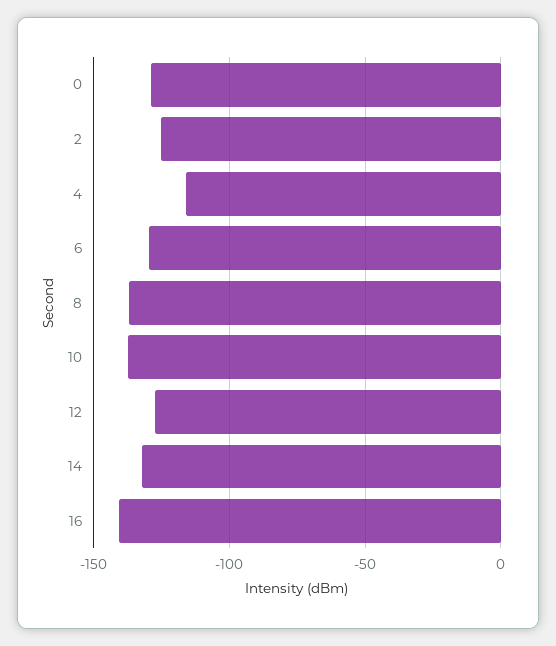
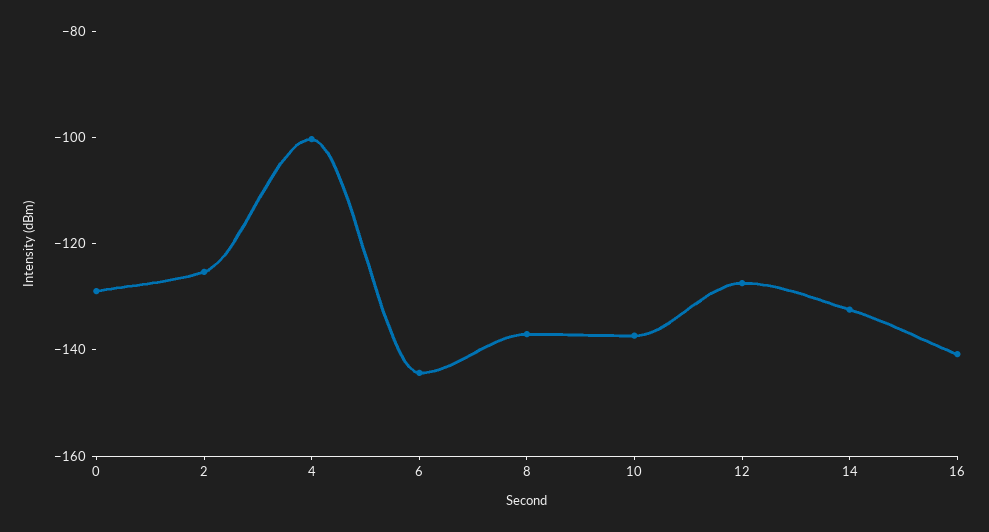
4: -115 -> -100
6: -130 -> -145

